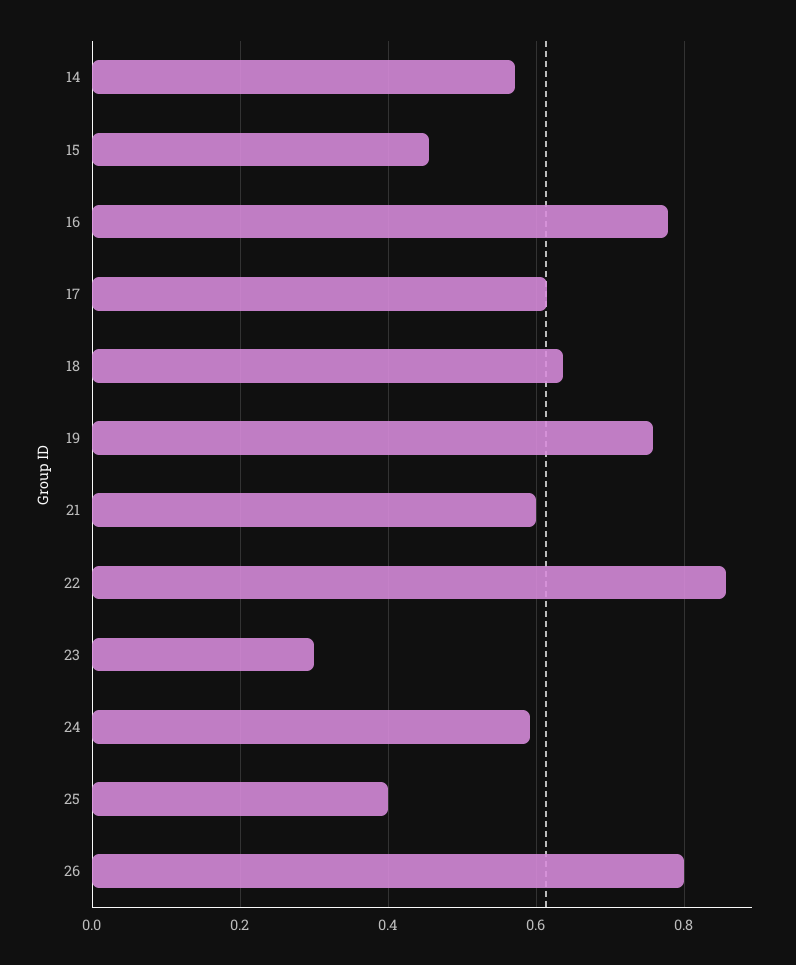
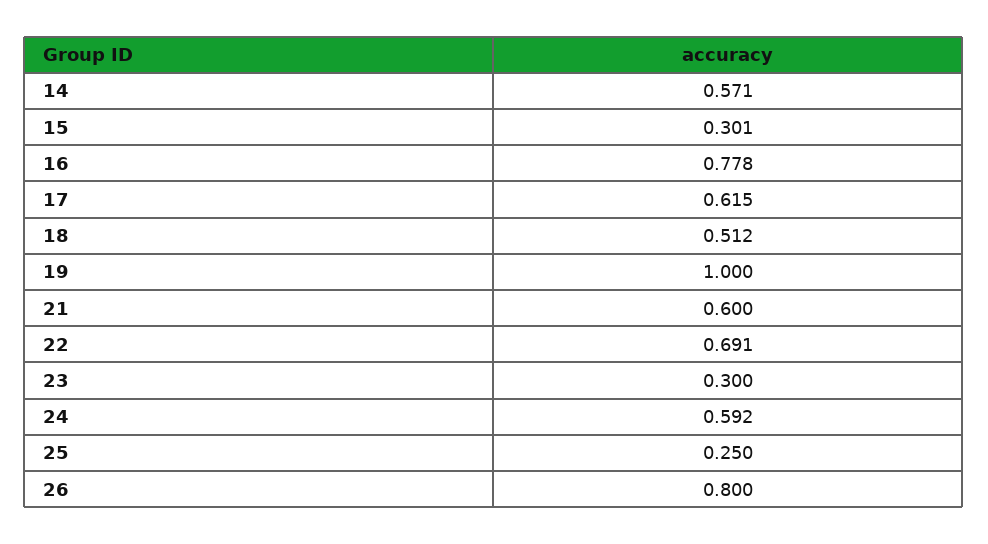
15: 0.46 -> 0.301
18: 0.64 -> 0.512
19: 0.76 -> 1
22: 0.86 -> 0.691
25: 0.4 -> 0.25

